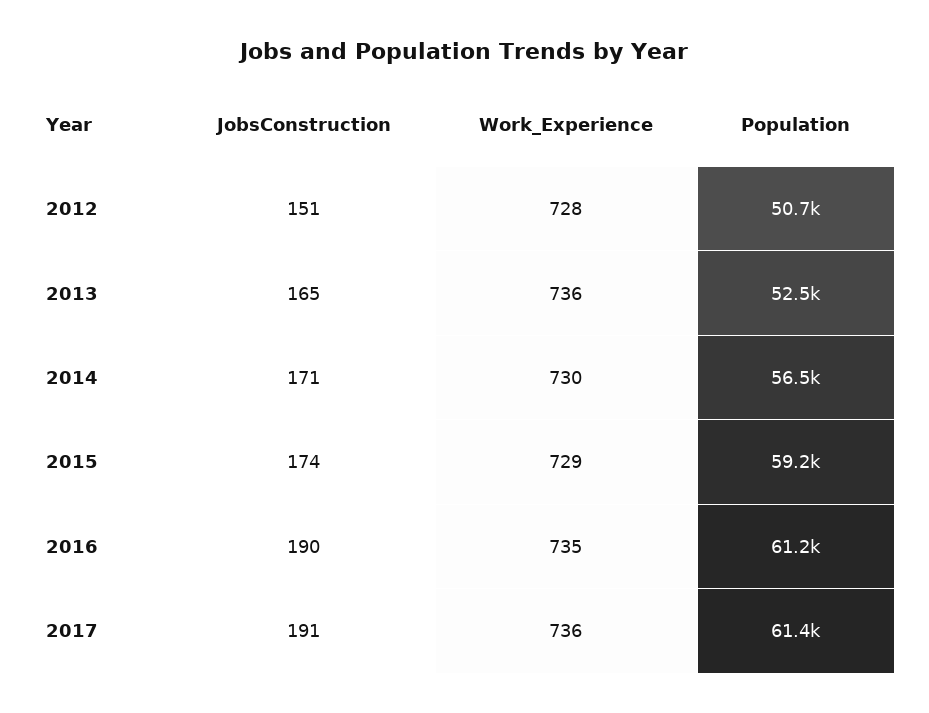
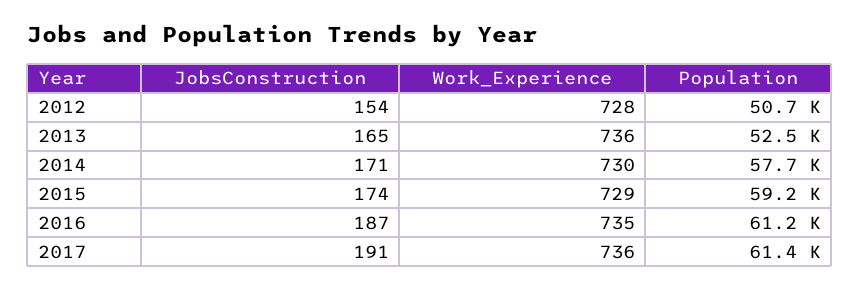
JobsConstruction, 2012: 151 -> 154
Population, 2014: 56500 -> 57700
JobsConstruction, 2016: 190 -> 187

